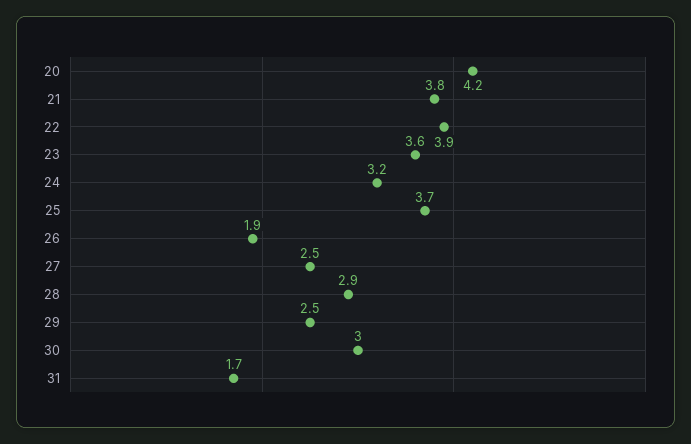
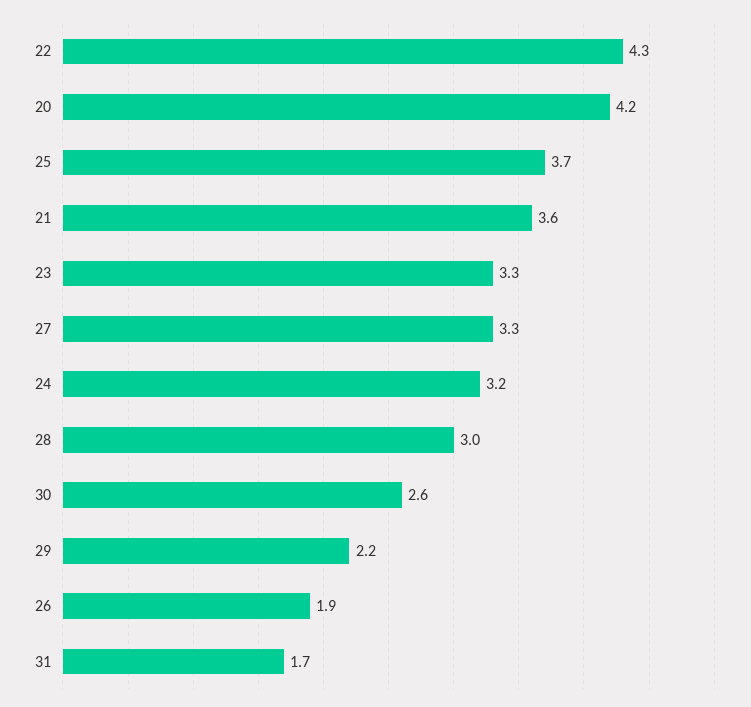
21: 3.8 -> 3.6
22: 3.9 -> 4.3
23: 3.6 -> 3.3
27: 2.5 -> 3.3
28: 2.9 -> 3
29: 2.5 -> 2.2
30: 3 -> 2.6

